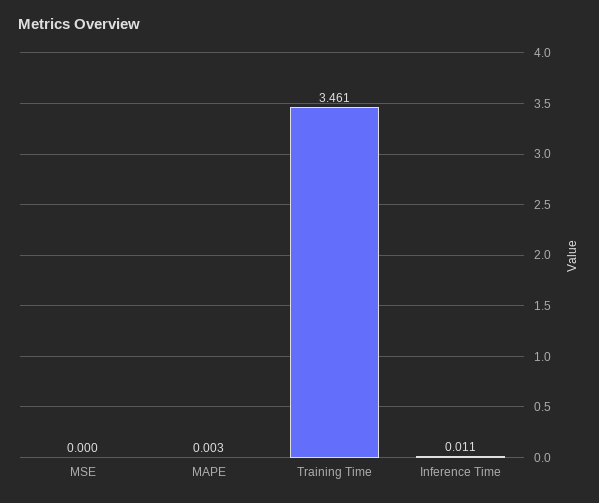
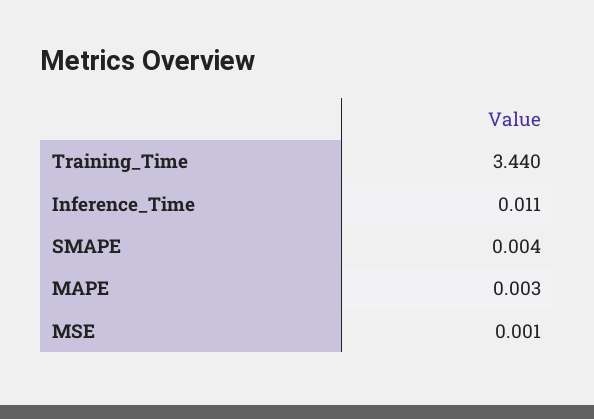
MSE: 0 -> 0.001
Training Time: 3.461 -> 3.44
SMAPE: none -> 0.004

